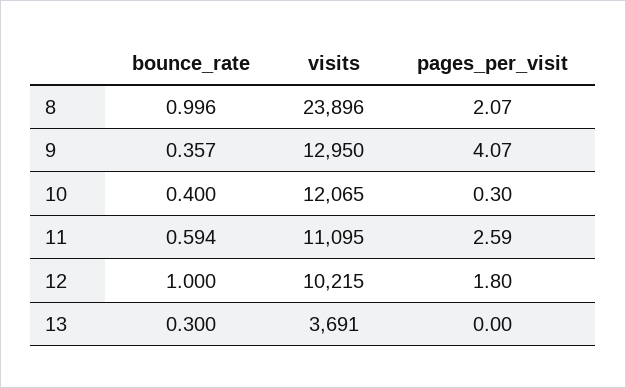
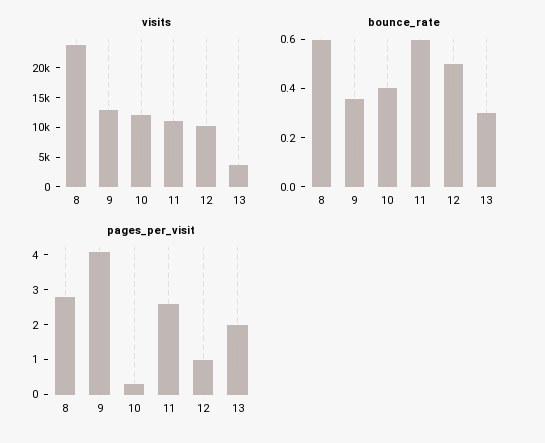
bounce_rate, 8: 0.996 -> 0.6
pages_per_visit, 8: 2.07 -> 2.75
bounce_rate, 12: 1 -> 0.5
pages_per_visit, 12: 1.8 -> 1
pages_per_visit, 13: 0 -> 2

